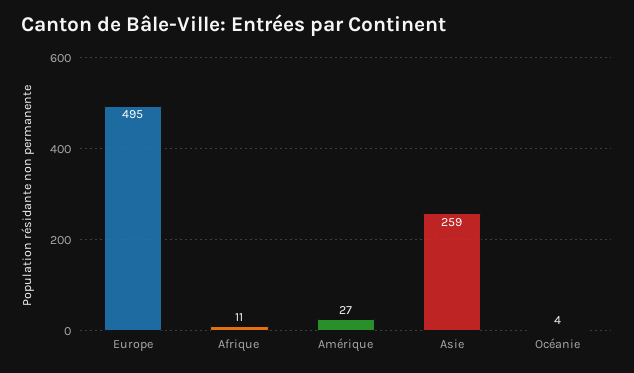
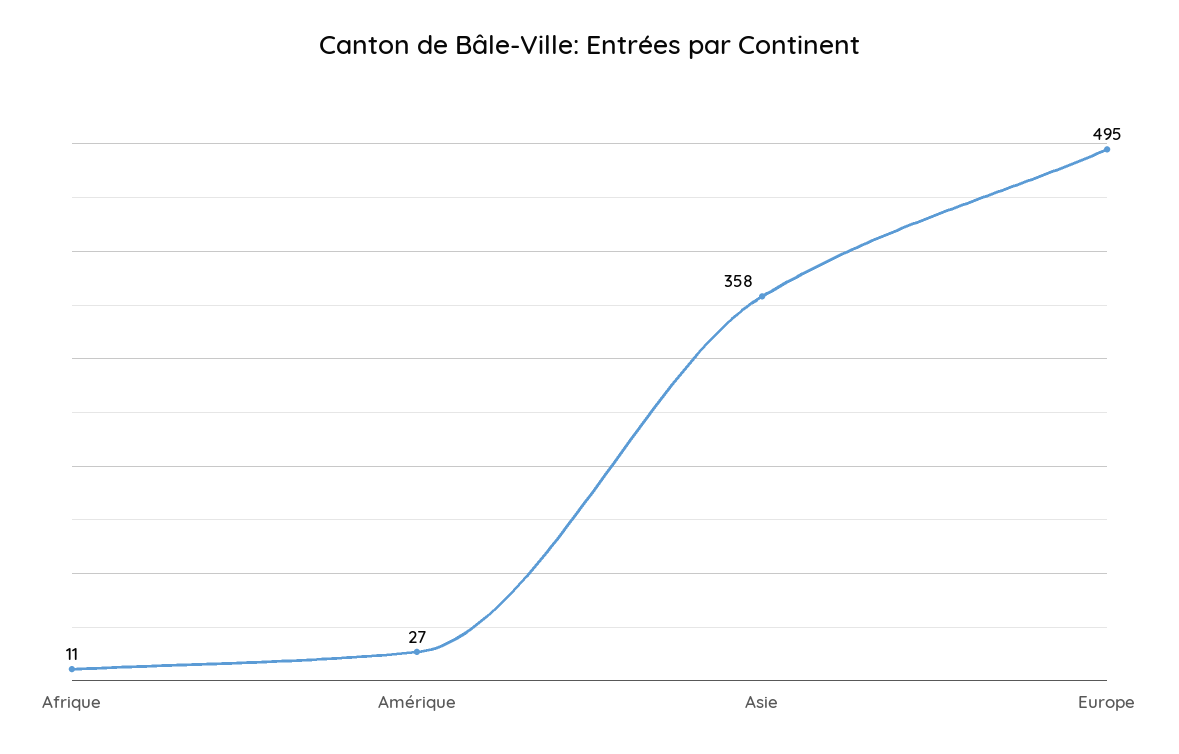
Asie: 259 -> 358
Océanie: 4 -> none

